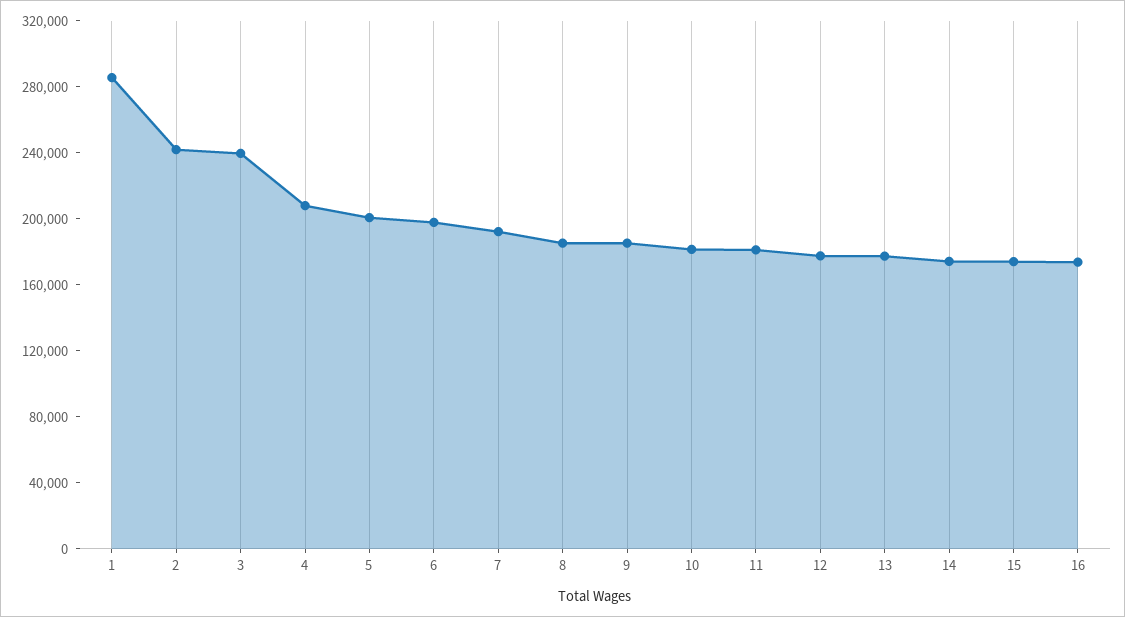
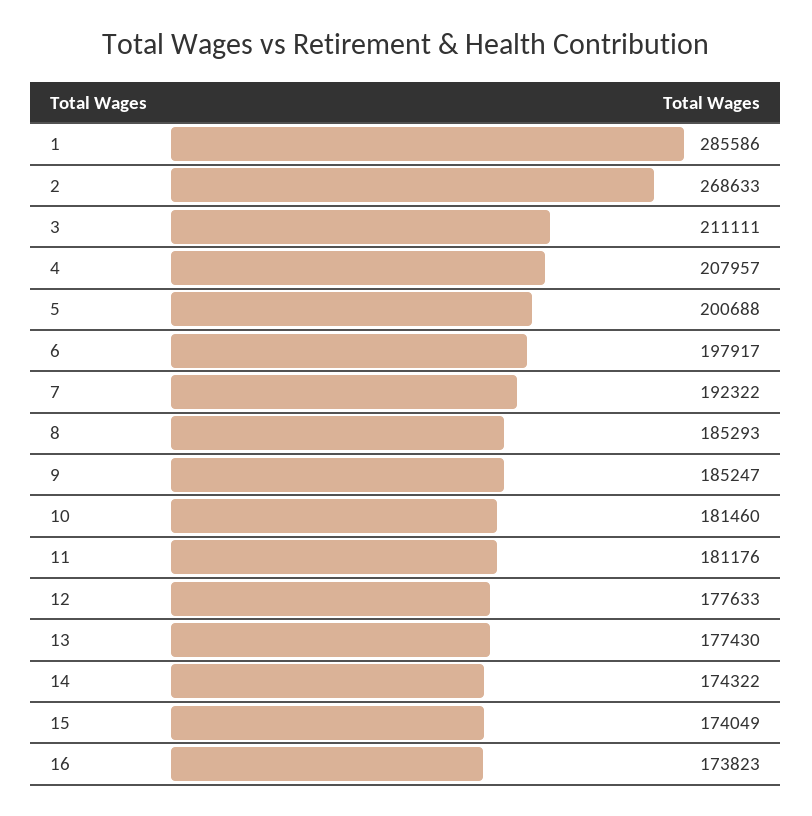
2: 240000 -> 268633
3: 240000 -> 211111

